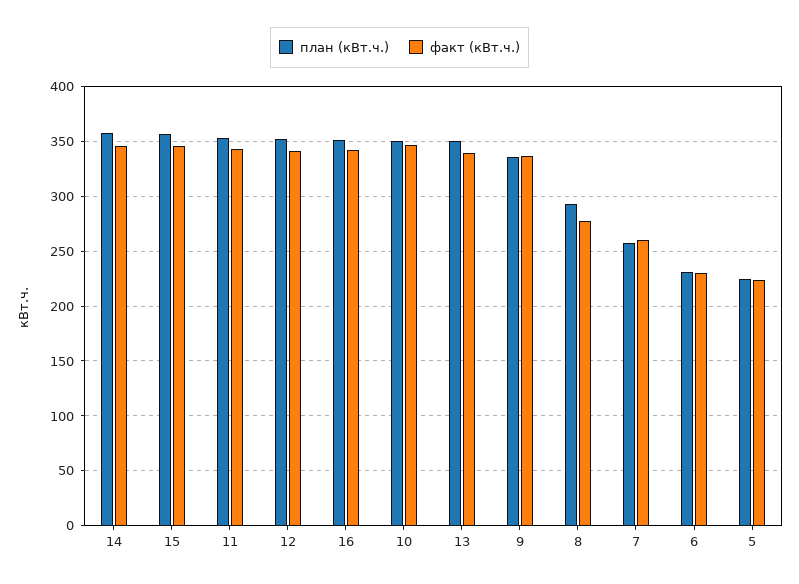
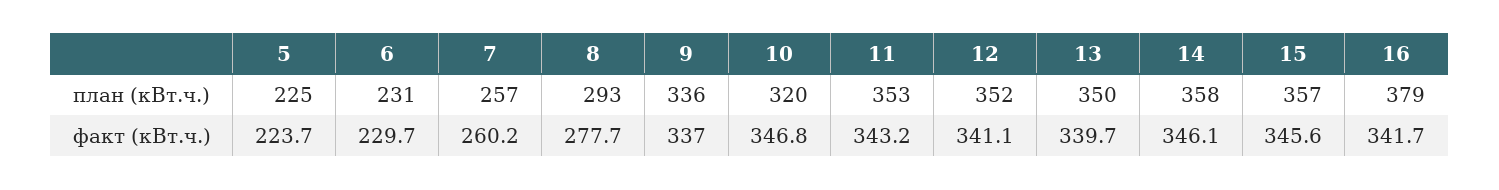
план (кВт.ч.), 16: 350 -> 379
план (кВт.ч.), 10: 350 -> 320

